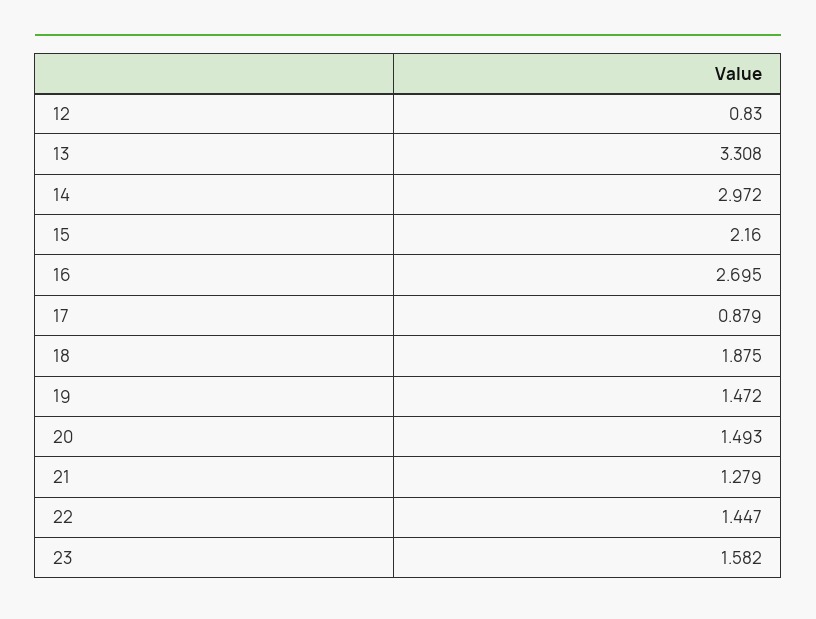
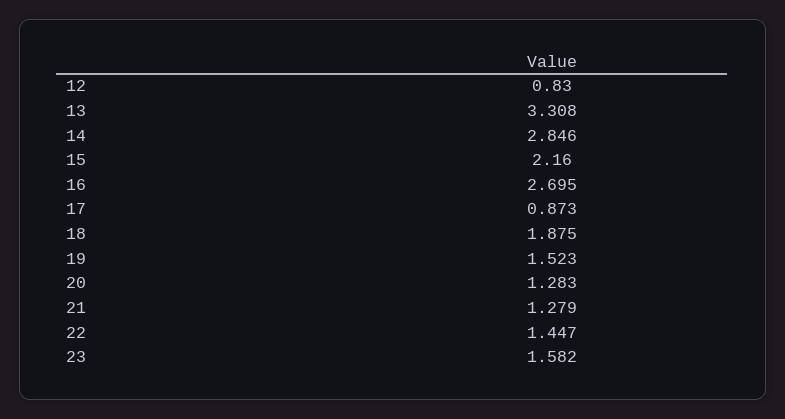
14: 2.972 -> 2.846
17: 0.879 -> 0.873
19: 1.472 -> 1.523
20: 1.493 -> 1.283

